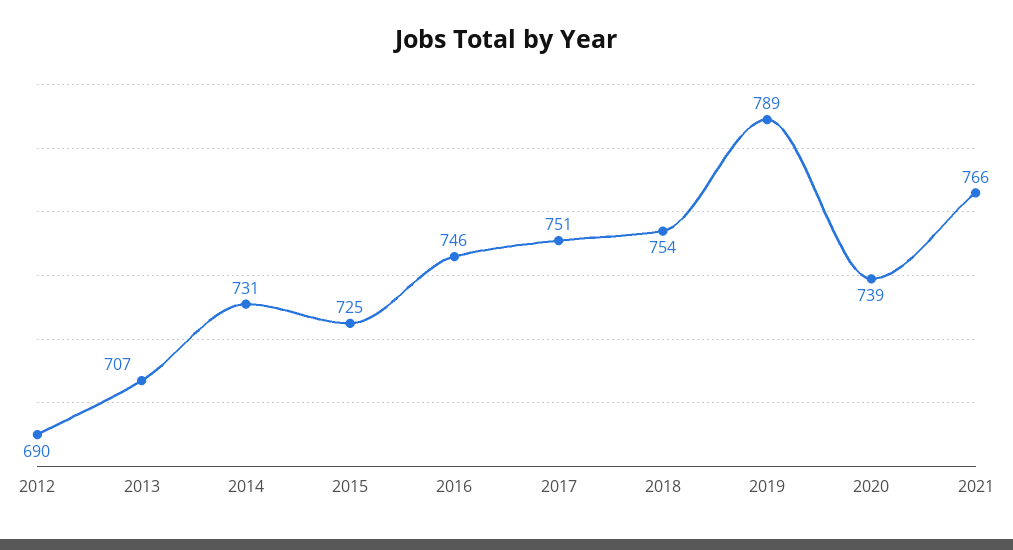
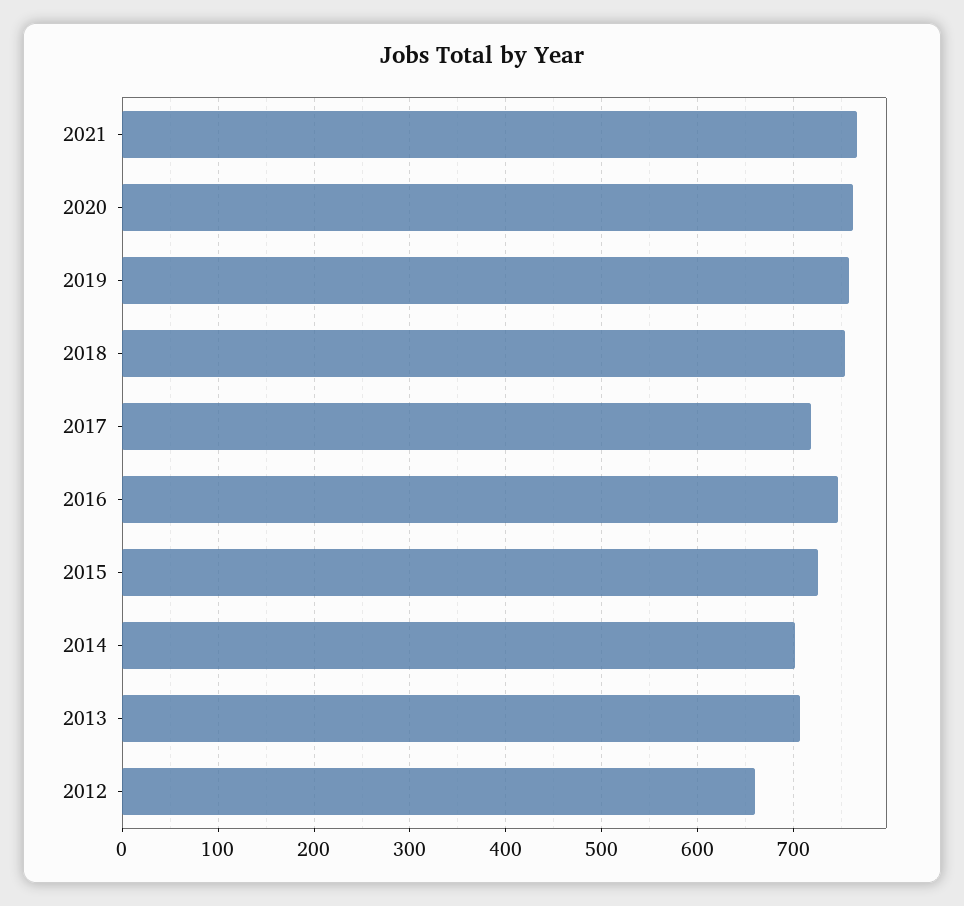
2012: 690 -> 660
2014: 731 -> 700
2017: 751 -> 720
2019: 789 -> 760
2020: 739 -> 760

